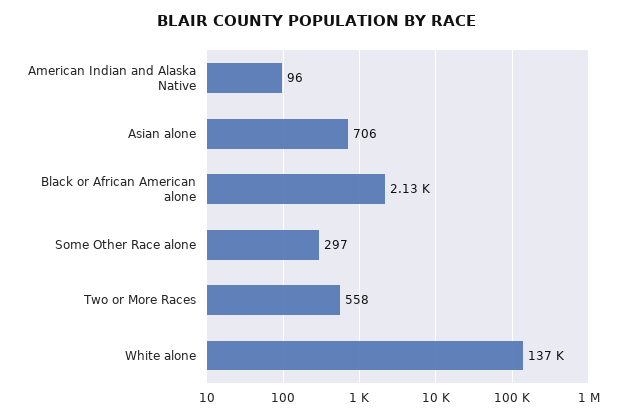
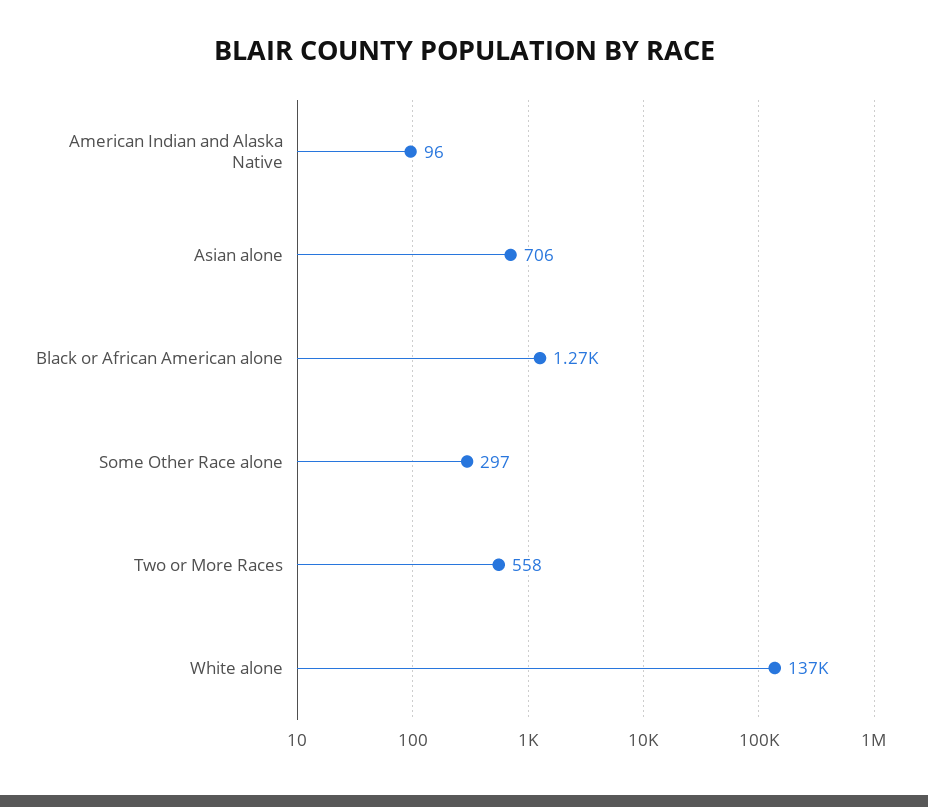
Black or African American alone: 2130 -> 1270

